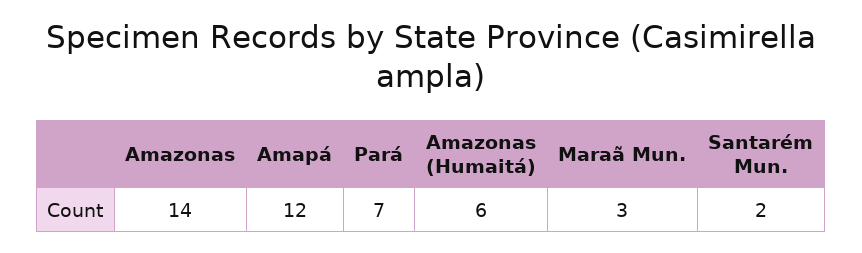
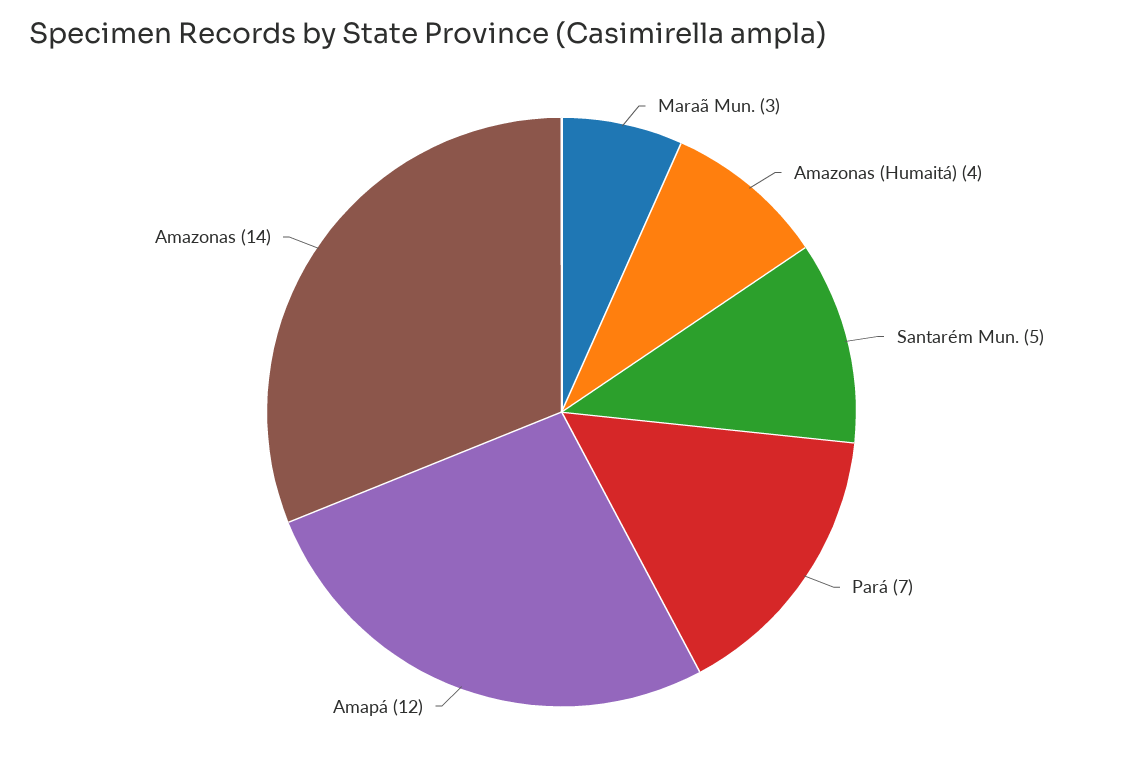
Amazonas (Humaitá): 6 -> 4
Santarém Mun.: 2 -> 5

